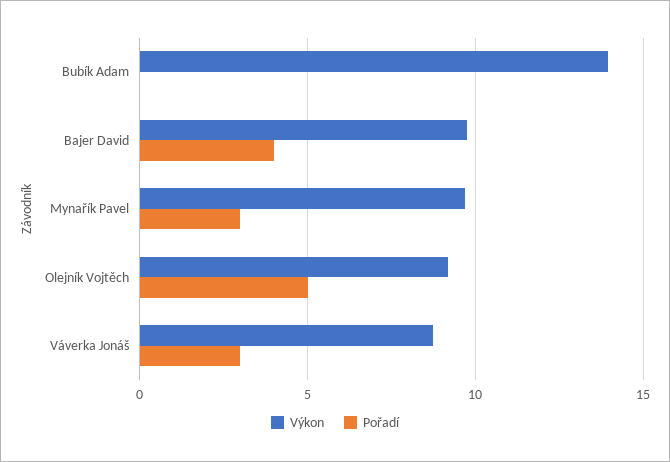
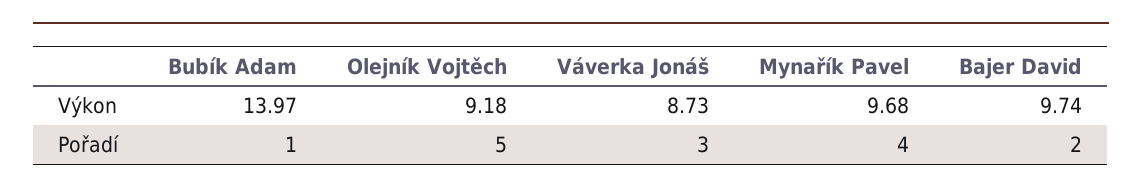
Pořadí, Bubík Adam: 0 -> 1
Pořadí, Bajer David: 4 -> 2
Pořadí, Mynařík Pavel: 3 -> 4

